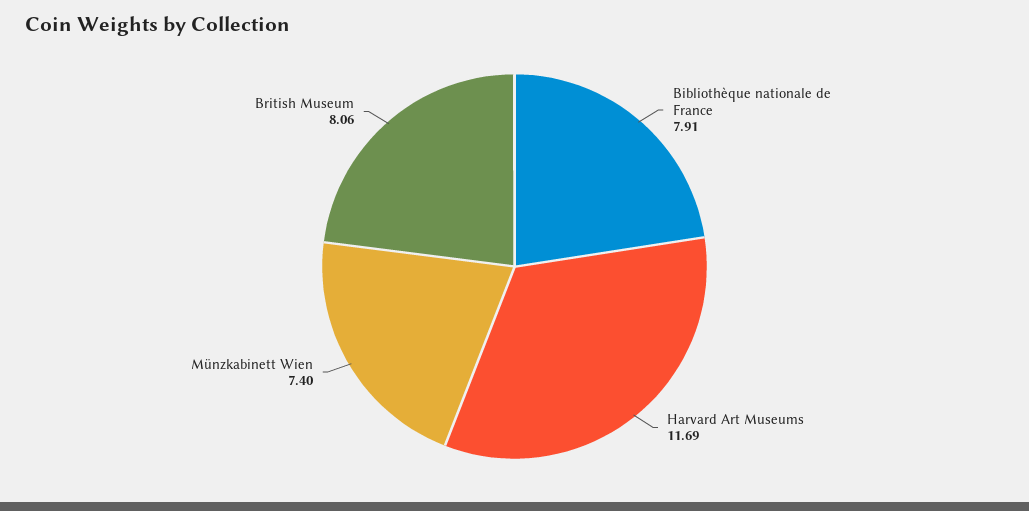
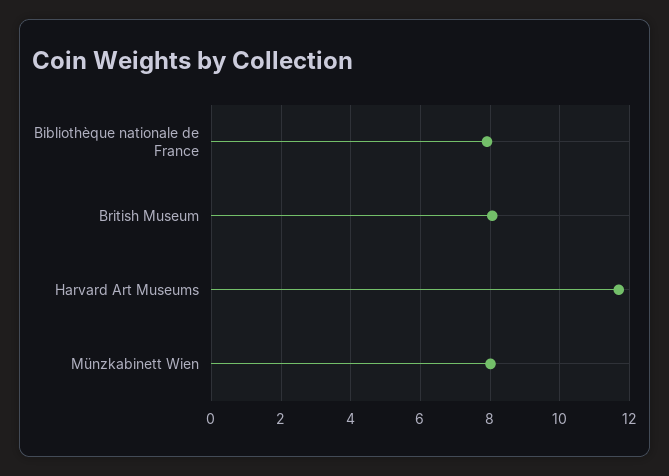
Münzkabinett Wien: 7.4 -> 8

